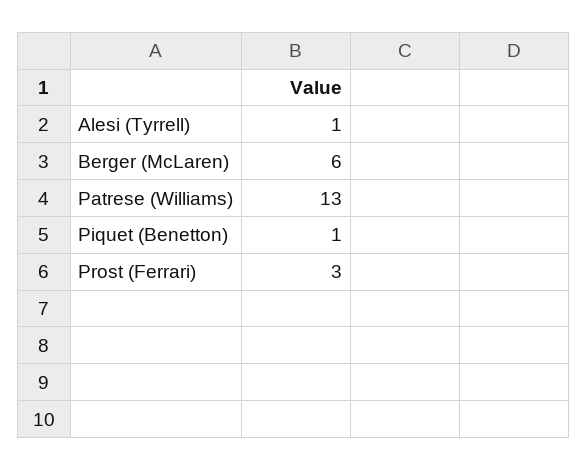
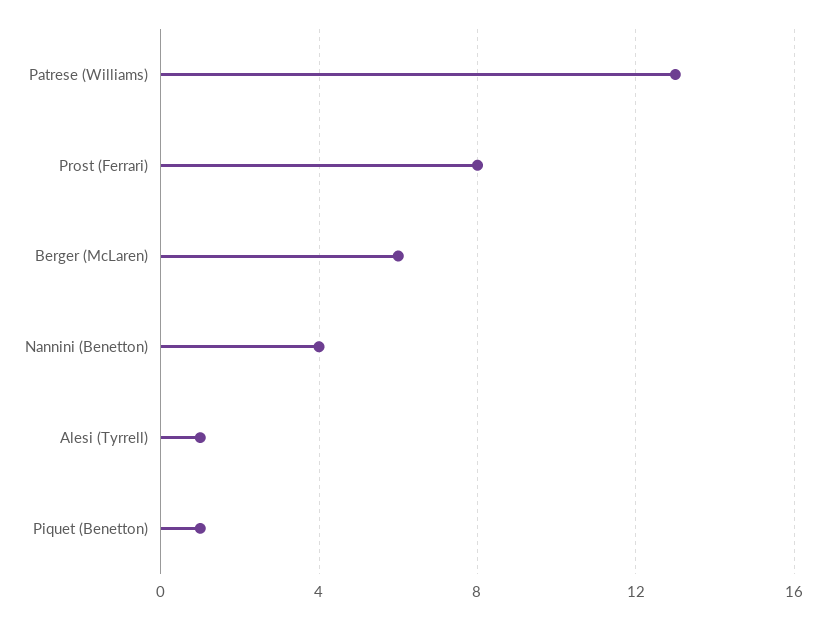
Prost (Ferrari): 3 -> 8
Nannini (Benetton): none -> 4

